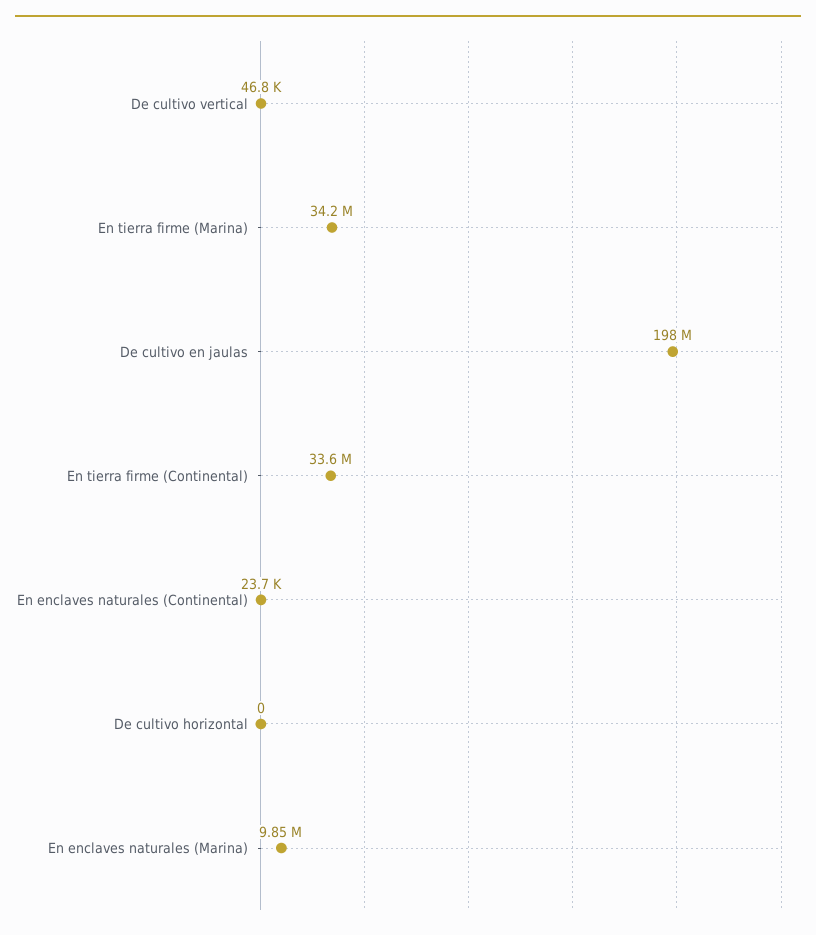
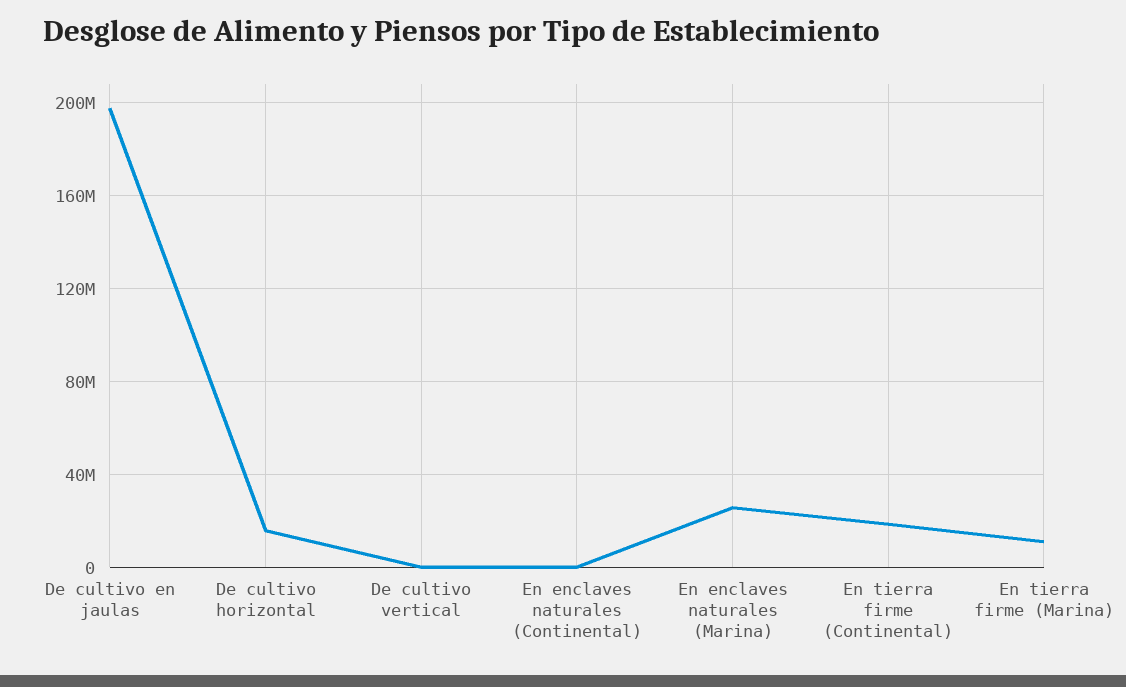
En tierra firme (Marina): 34200000 -> 10000000
En tierra firme (Continental): 33600000 -> 20000000
De cultivo horizontal: 0 -> 15000000
En enclaves naturales (Marina): 9850000 -> 25000000

